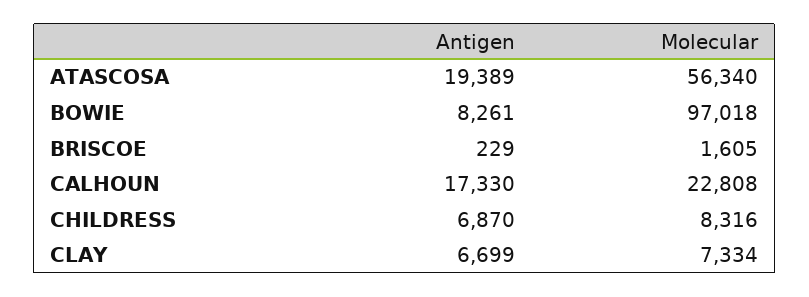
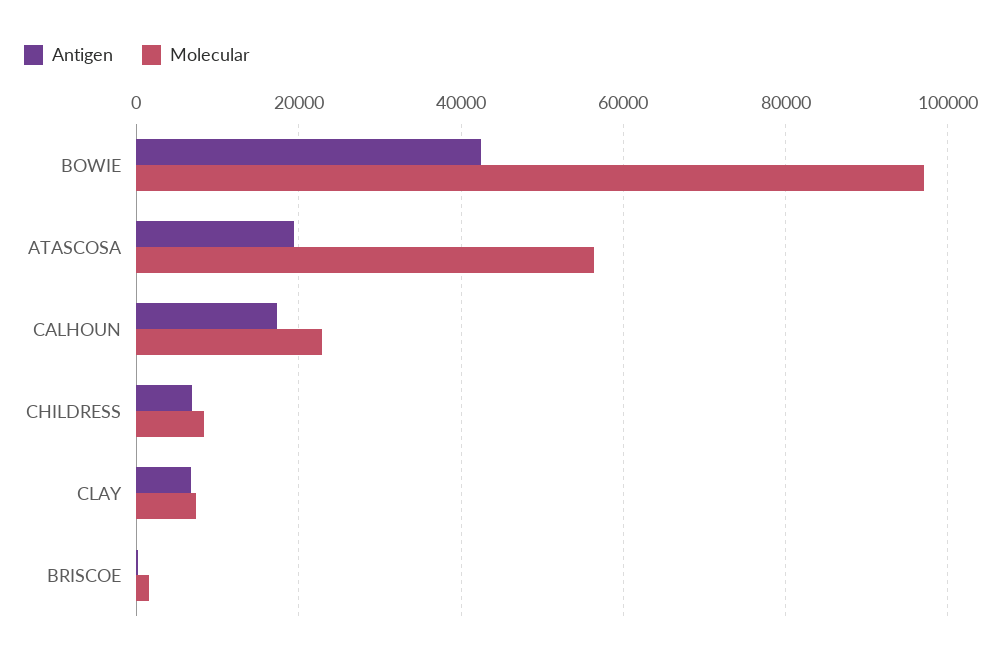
Antigen, BOWIE: 8261 -> 42000

